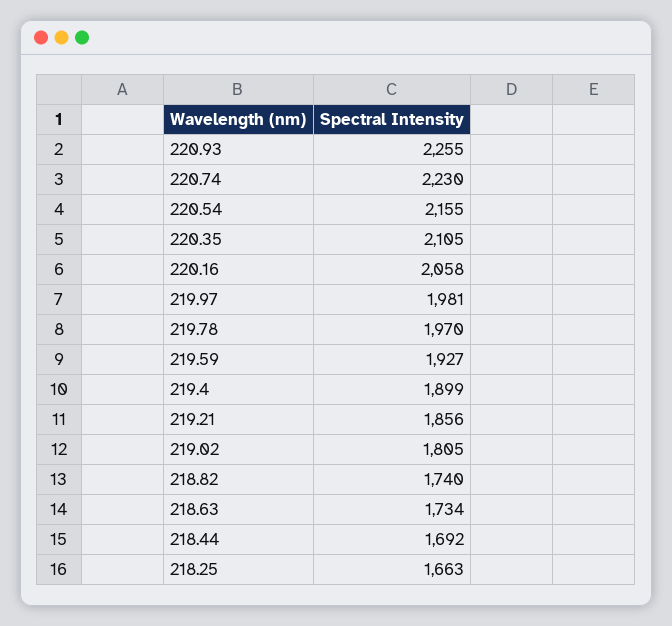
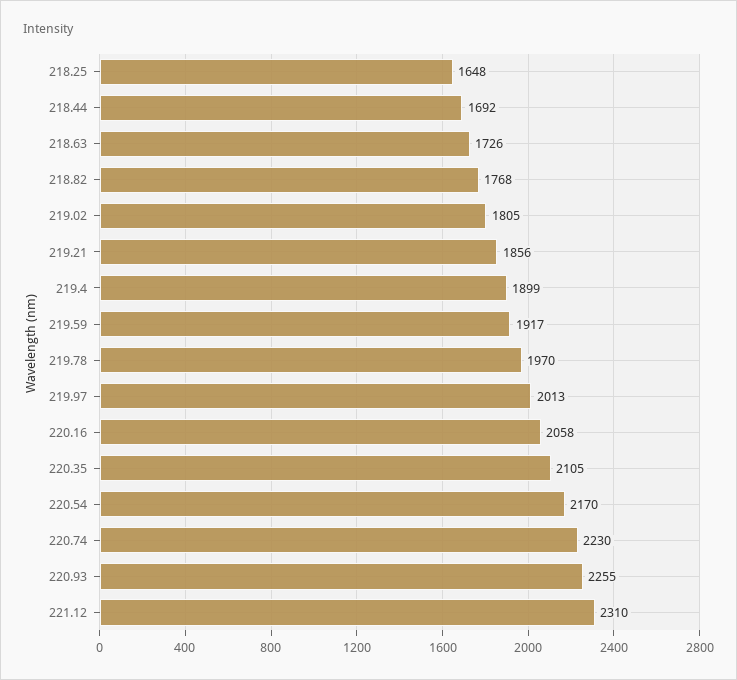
220.54: 2155 -> 2170
219.97: 1981 -> 2013
219.59: 1927 -> 1917
218.82: 1740 -> 1768
218.63: 1734 -> 1726
218.25: 1663 -> 1648
221.12: none -> 2310

